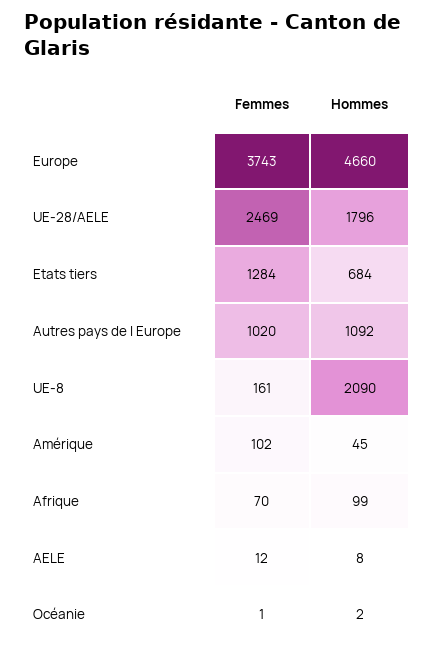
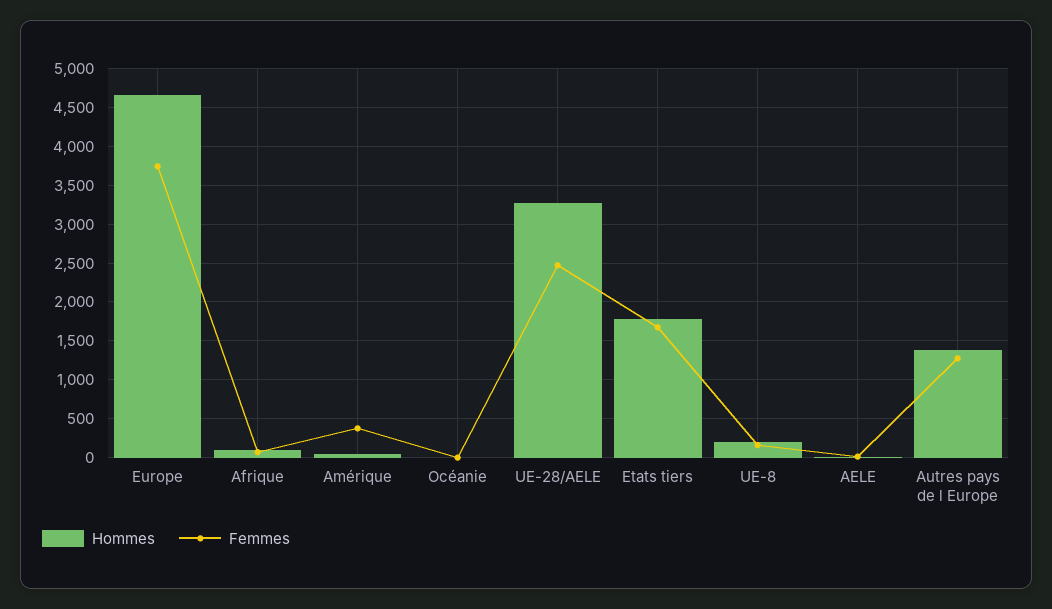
Hommes, UE-28/AELE: 1796 -> 3300
Femmes, Etats tiers: 1284 -> 1700
Hommes, Etats tiers: 684 -> 1800
Femmes, Autres pays de l Europe: 1020 -> 1300
Hommes, Autres pays de l Europe: 1092 -> 1400
Hommes, UE-8: 2090 -> 200
Femmes, Amérique: 102 -> 400

